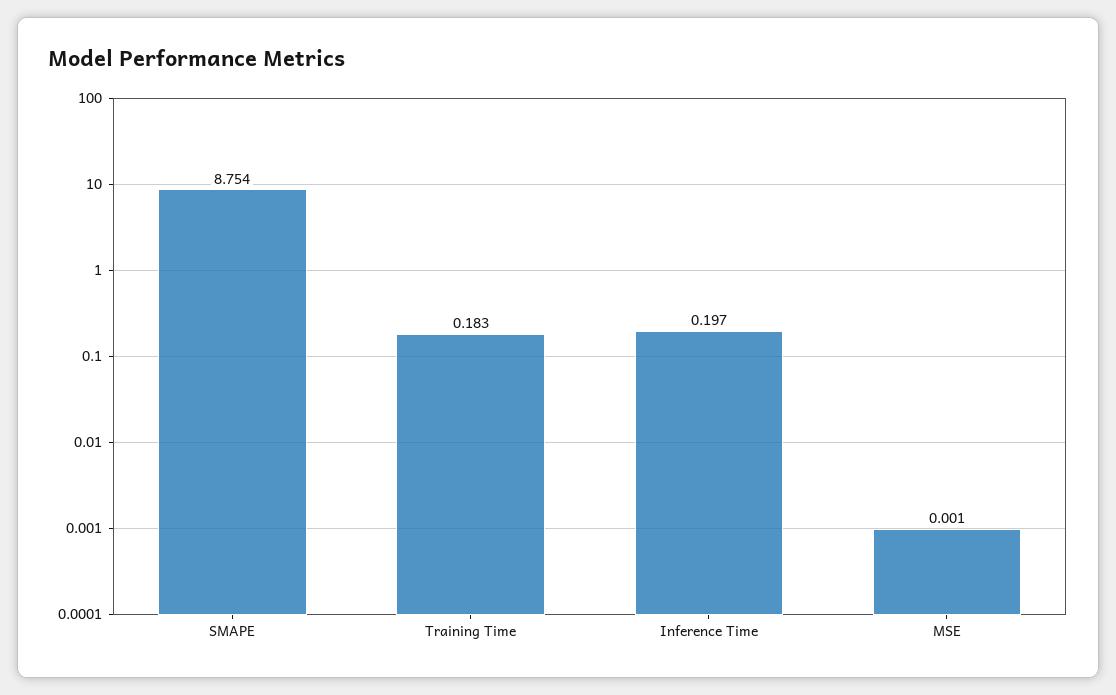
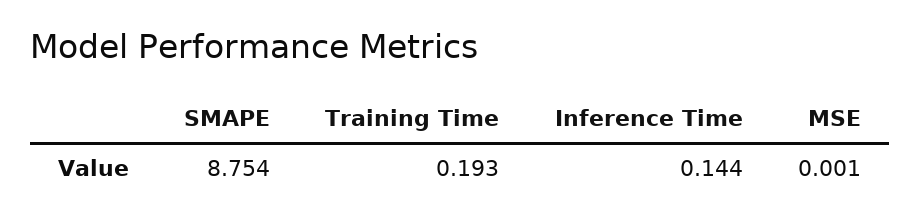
Training Time: 0.183 -> 0.193
Inference Time: 0.197 -> 0.144

